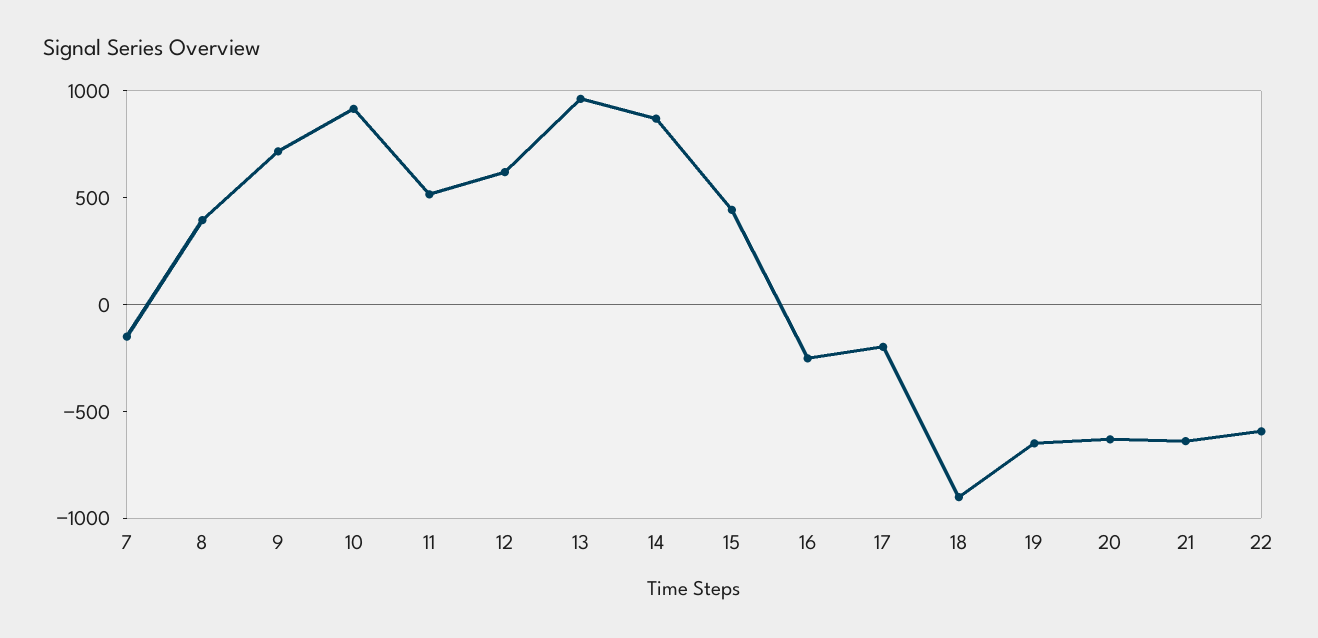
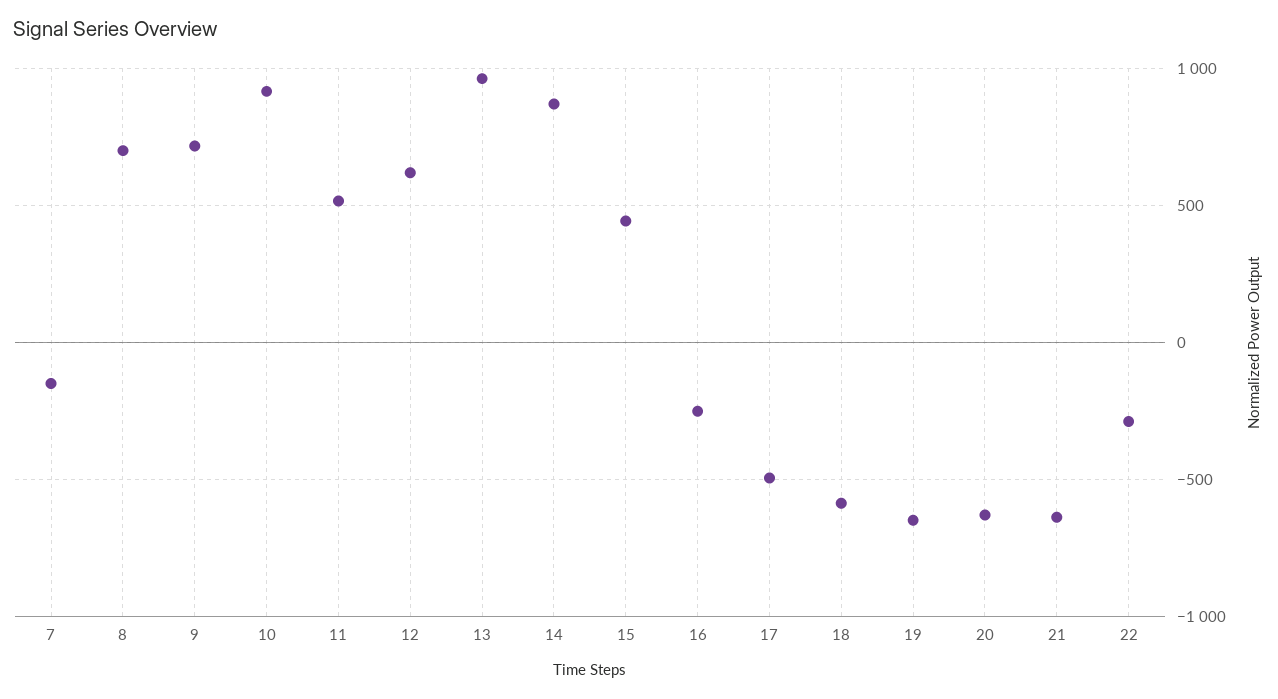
8: 400 -> 700
17: -200 -> -500
18: -900 -> -600
22: -600 -> -300

